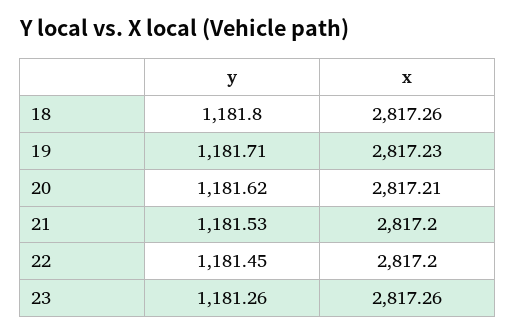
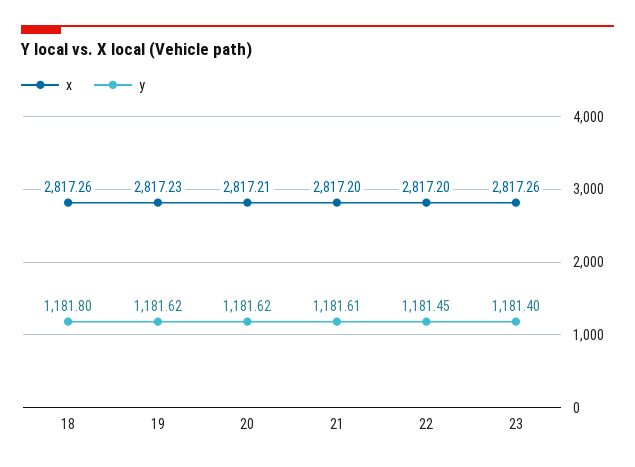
y, 19: 1181.71 -> 1181.62
y, 21: 1181.53 -> 1181.61
y, 23: 1181.26 -> 1181.4

